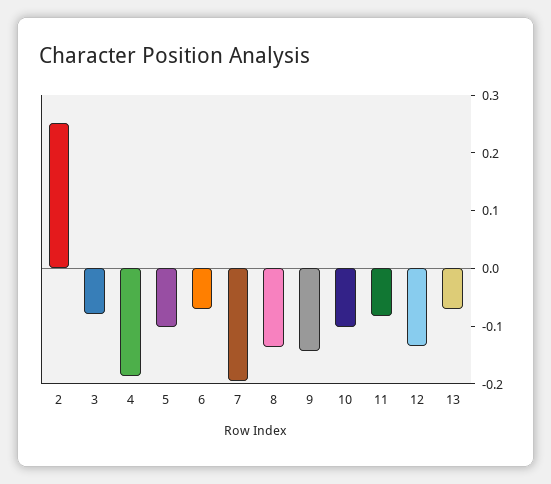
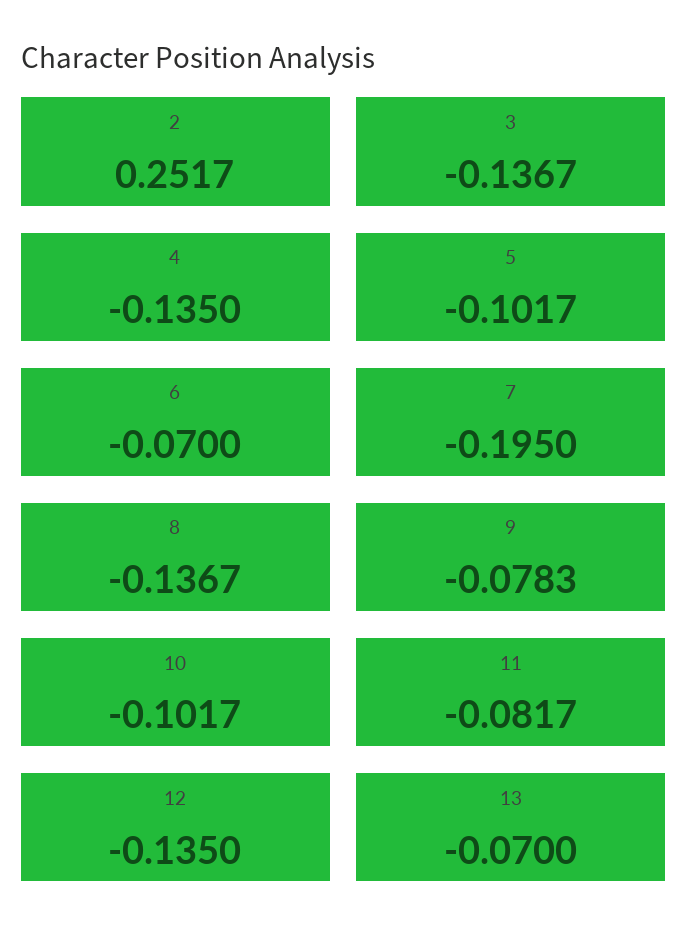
3: -0.08 -> -0.1367
4: -0.18 -> -0.135
9: -0.14 -> -0.0783

